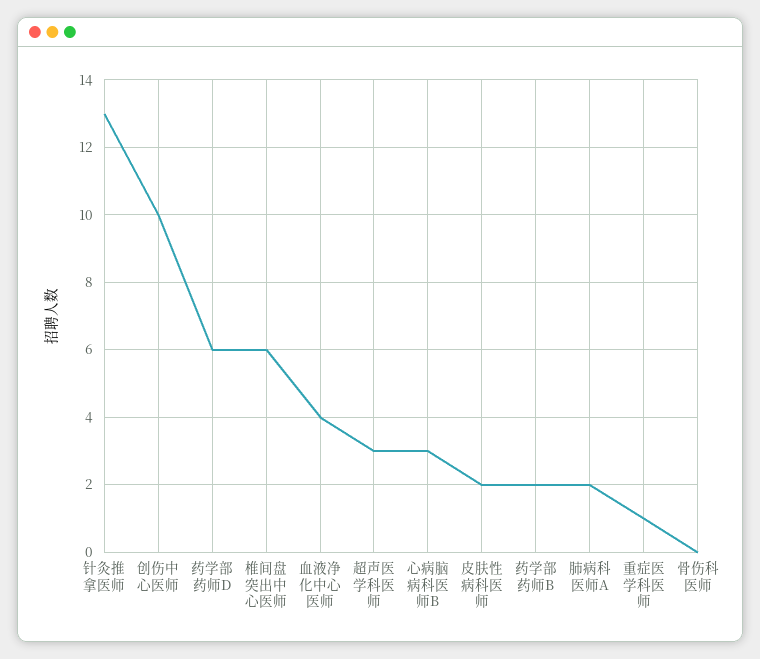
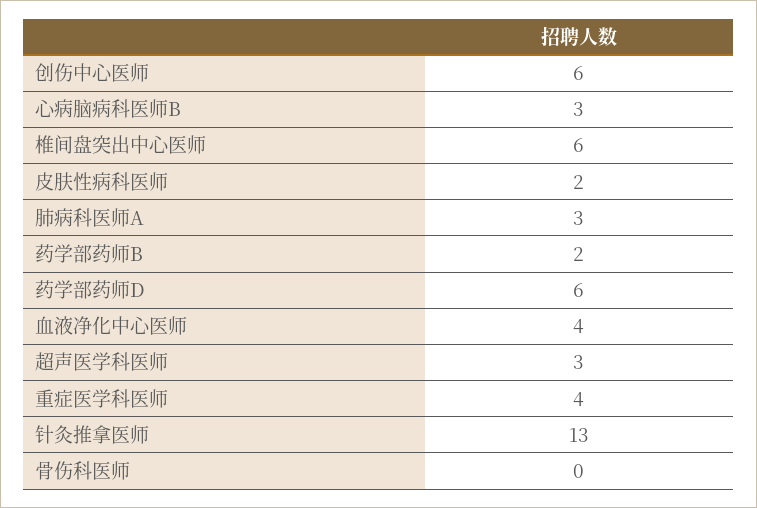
创伤中心医师: 10 -> 6
肺病科医师A: 2 -> 3
重症医学科医师: 1 -> 4

